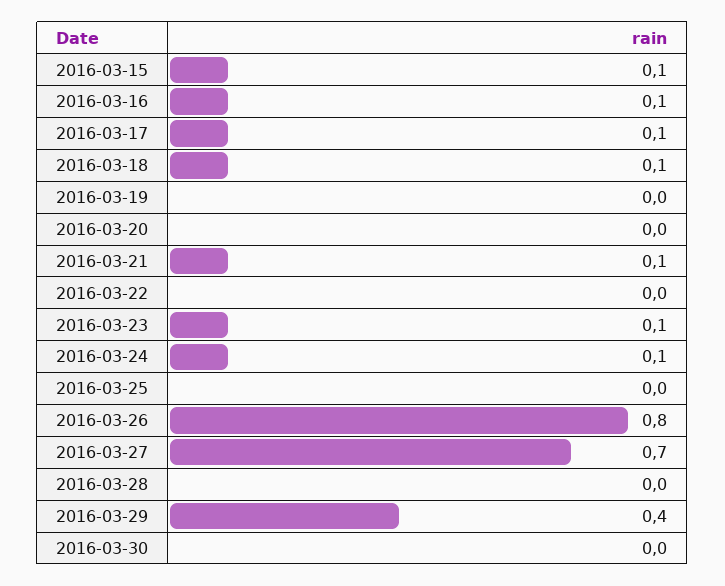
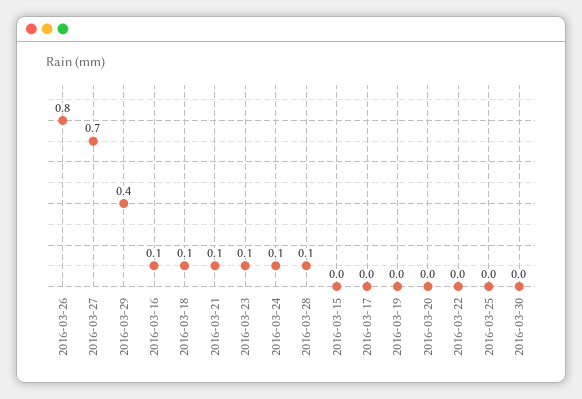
2016-03-15: 0.1 -> 0
2016-03-17: 0.1 -> 0
2016-03-28: 0 -> 0.1

